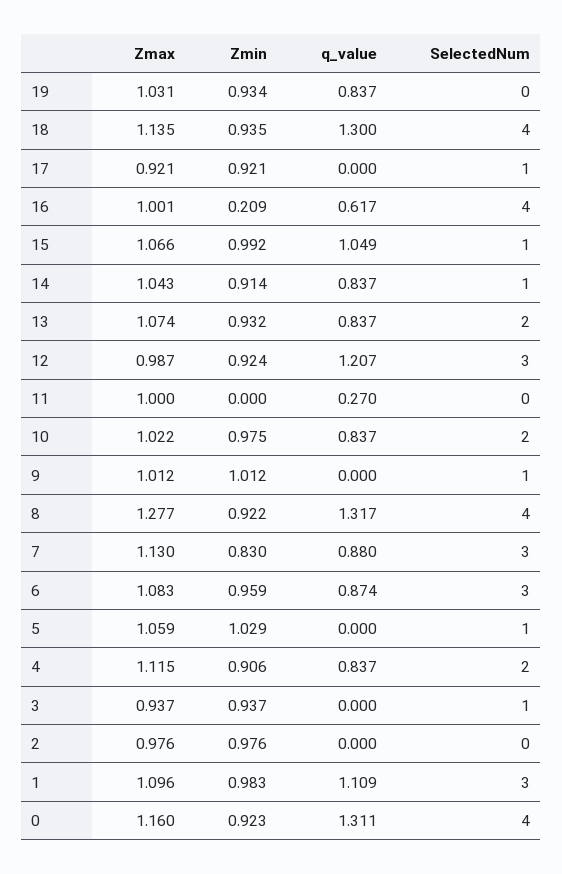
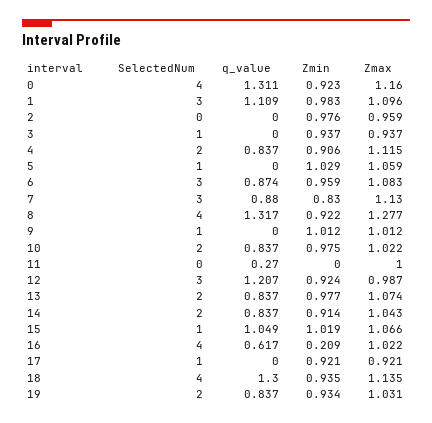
SelectedNum, 19: 0 -> 2
Zmax, 16: 1.001 -> 1.022
Zmin, 15: 0.992 -> 1.019
SelectedNum, 14: 1 -> 2
Zmin, 13: 0.932 -> 0.977
Zmax, 2: 0.976 -> 0.959

